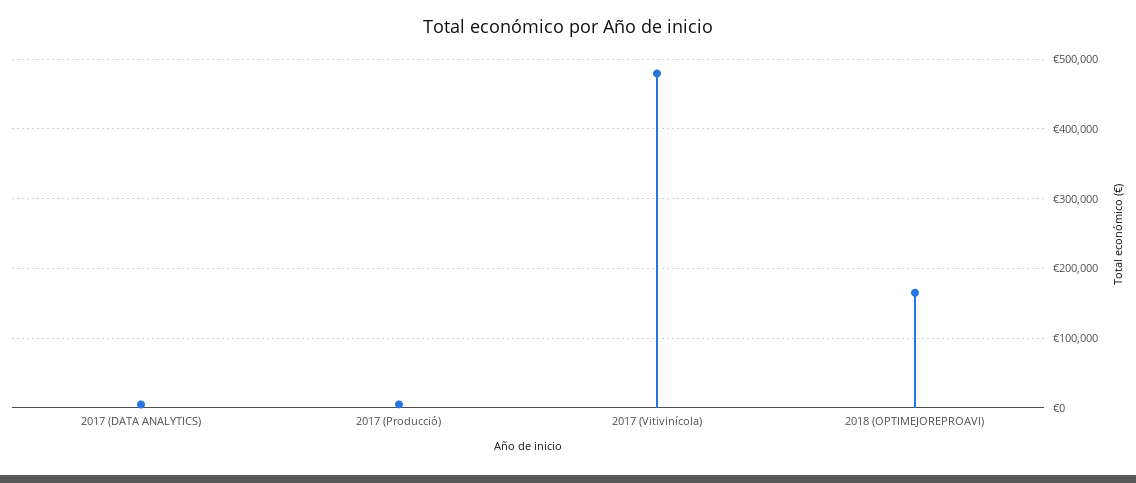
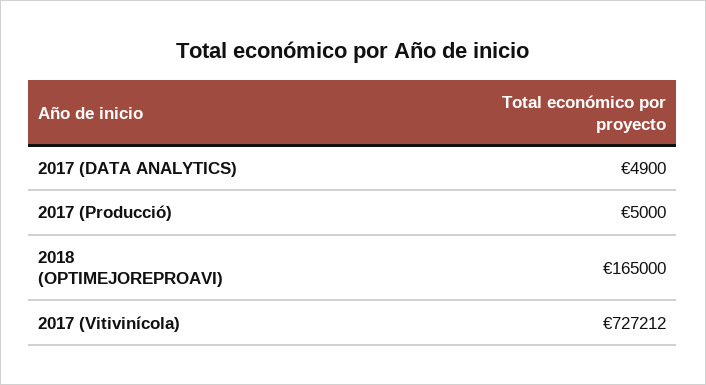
2017 (Vitivinícola): 480000 -> 727212

